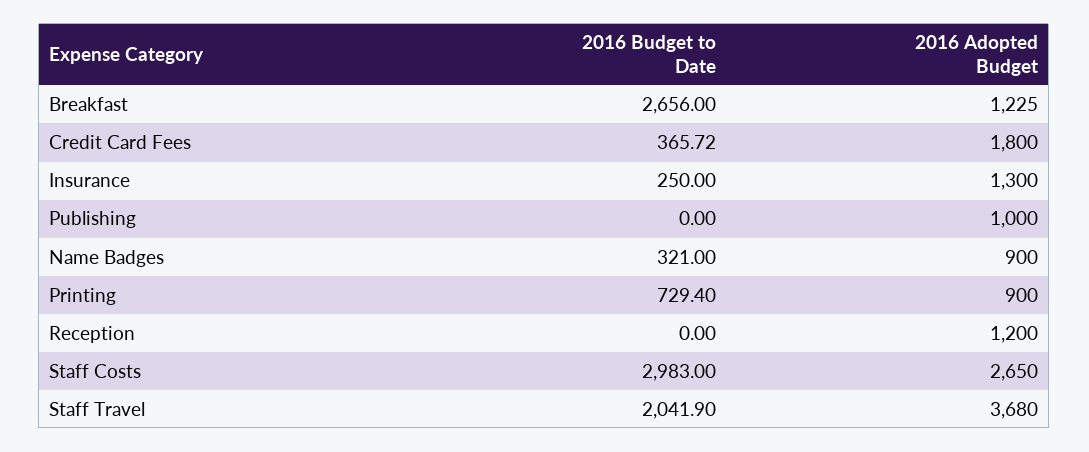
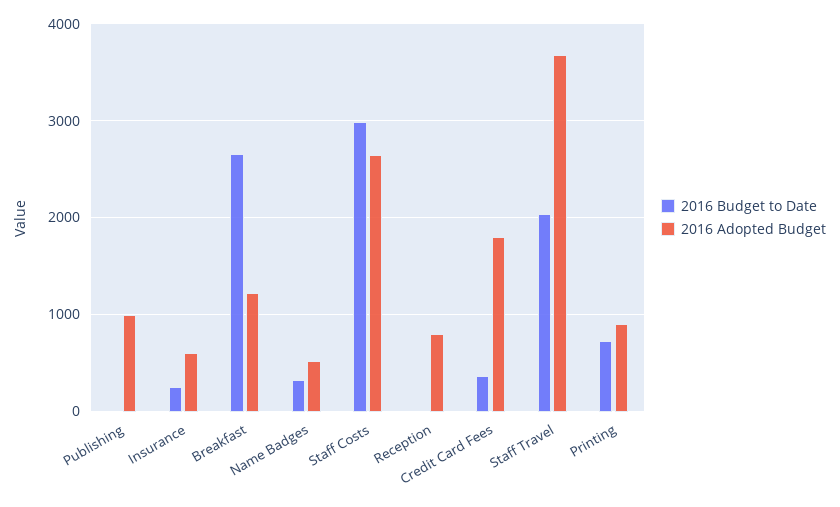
2016 Adopted Budget, Insurance: 1300 -> 600
2016 Adopted Budget, Name Badges: 900 -> 500
2016 Adopted Budget, Reception: 1200 -> 800

